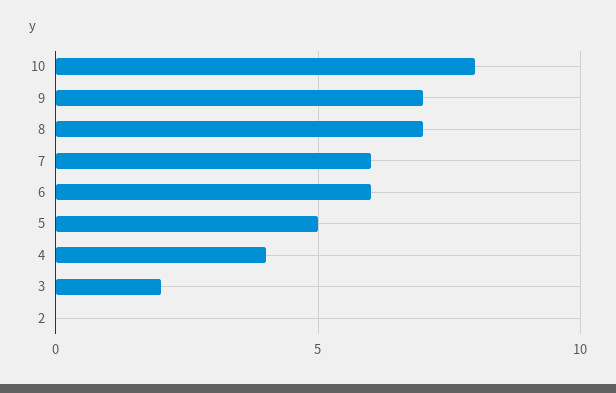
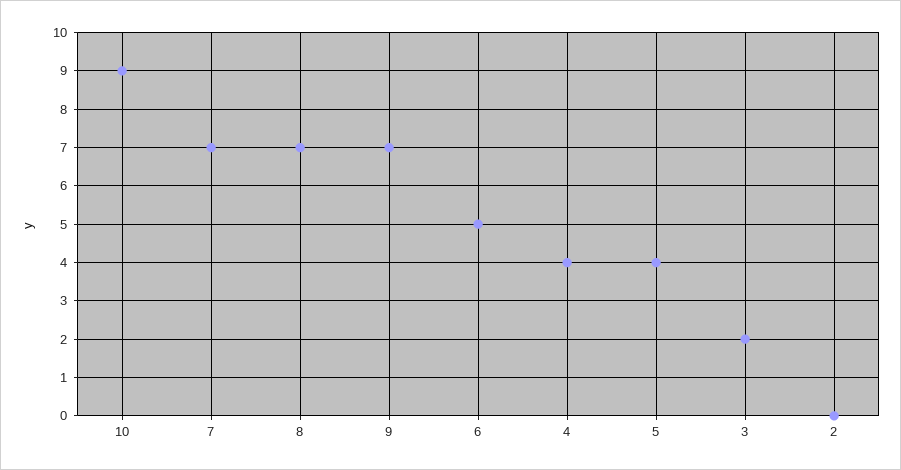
10: 8 -> 9
7: 6 -> 7
6: 6 -> 5
5: 5 -> 4

